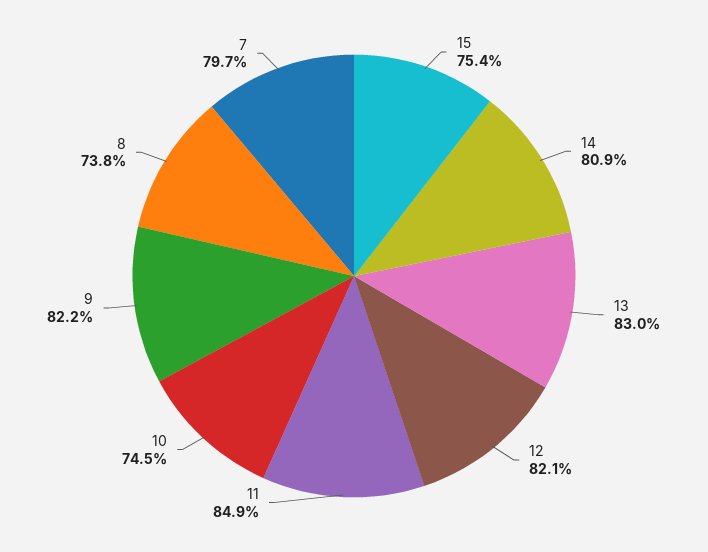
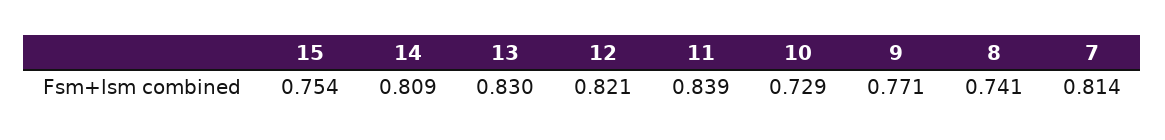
11: 0.849 -> 0.839
10: 0.745 -> 0.729
9: 0.822 -> 0.771
8: 0.738 -> 0.741
7: 0.797 -> 0.814

